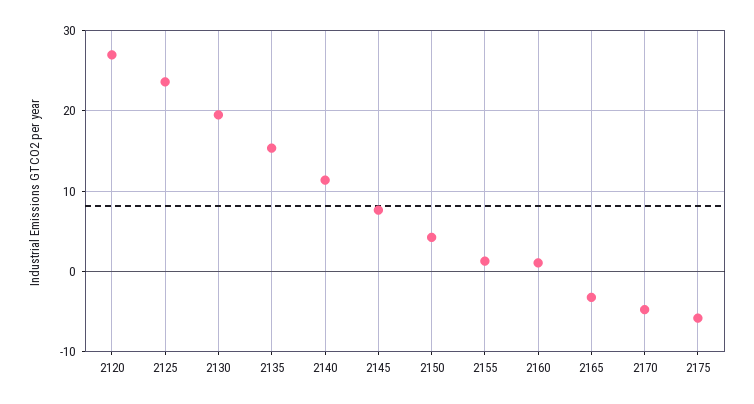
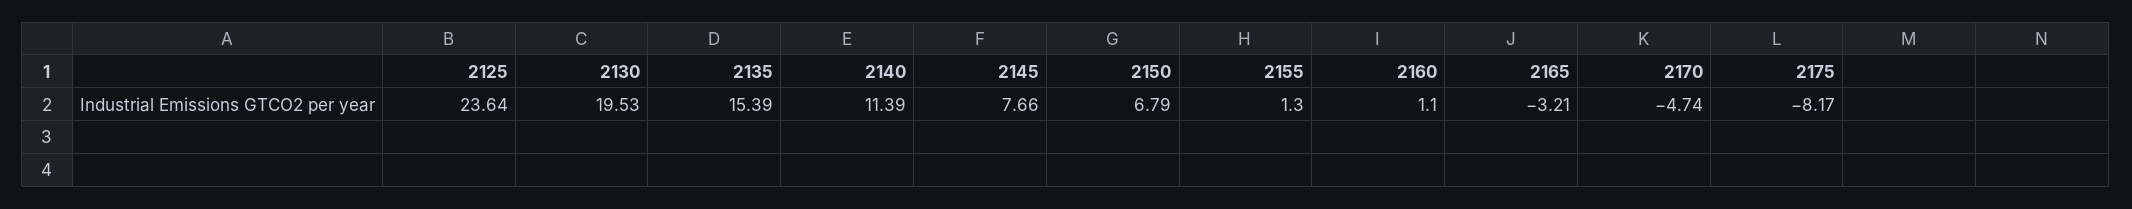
2120: 27 -> none
2150: 4 -> 6.79
2175: -6 -> -8.17

